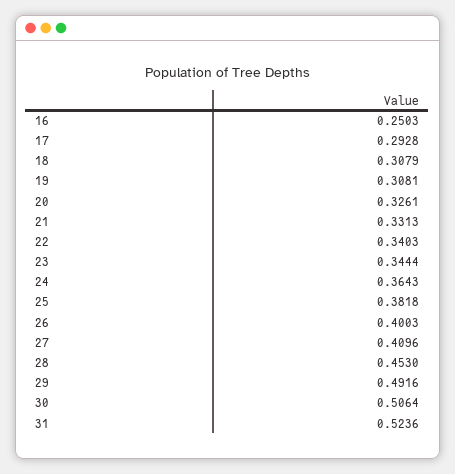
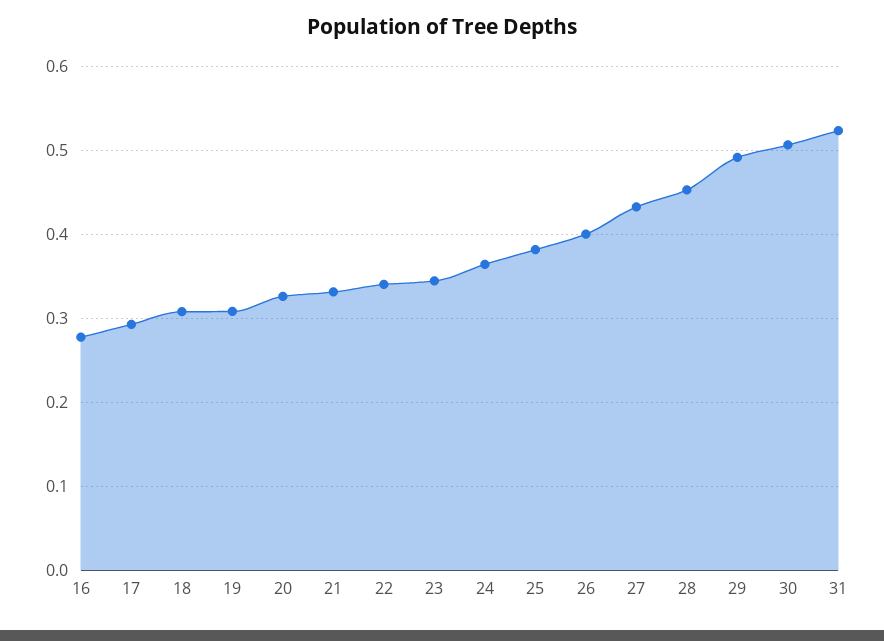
16: 0.2503 -> 0.28
27: 0.4096 -> 0.43

